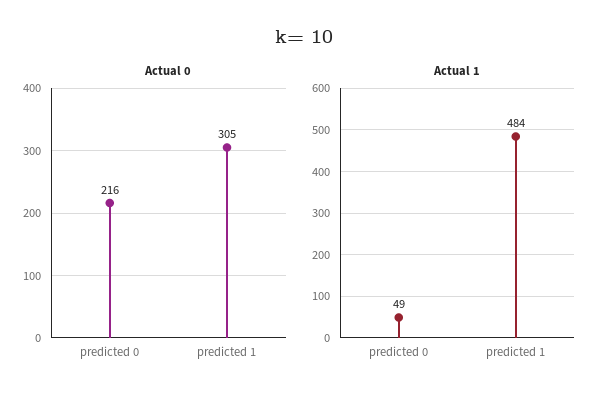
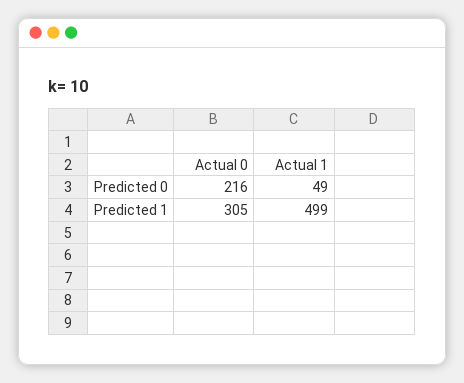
Actual 1, predicted 1: 484 -> 499

